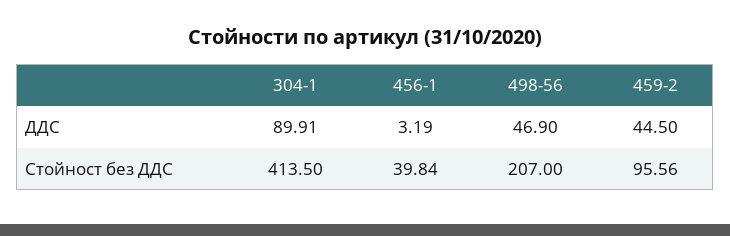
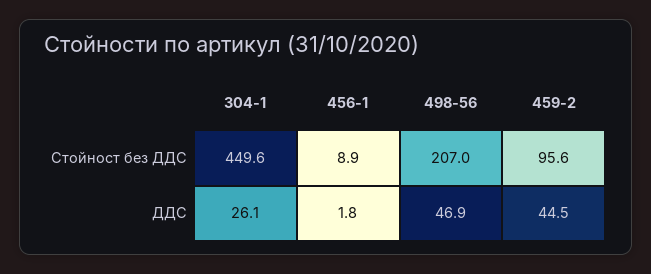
304-1, ДДС: 89.91 -> 26.1
456-1, ДДС: 3.19 -> 1.8
304-1, Стойност без ДДС: 413.5 -> 449.6
456-1, Стойност без ДДС: 39.84 -> 8.9

